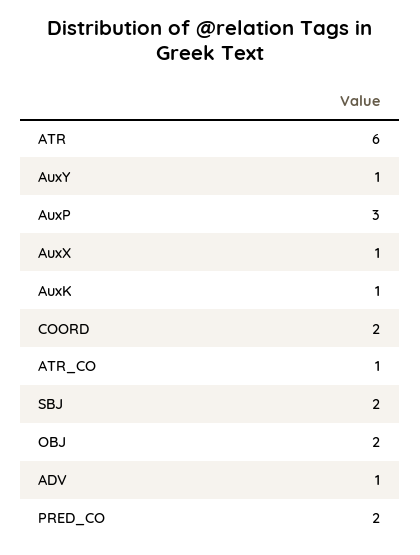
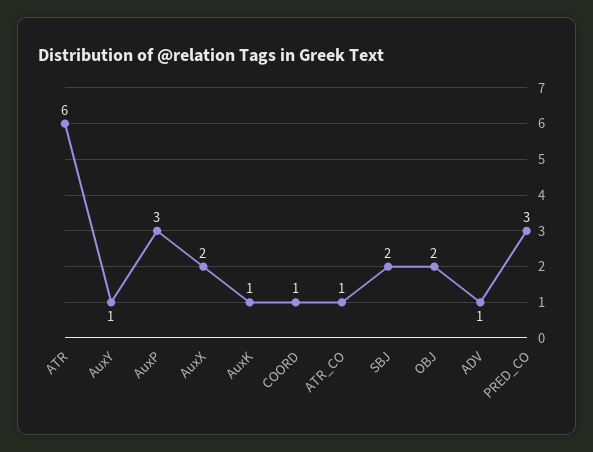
AuxX: 1 -> 2
COORD: 2 -> 1
PRED_CO: 2 -> 3

